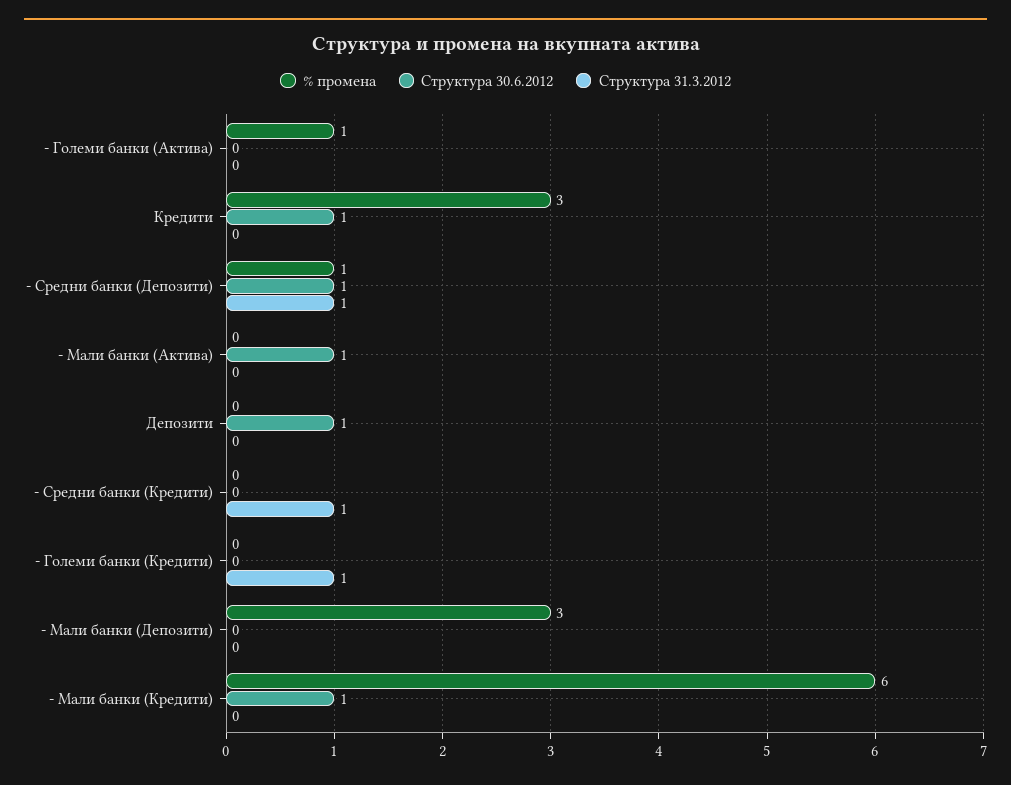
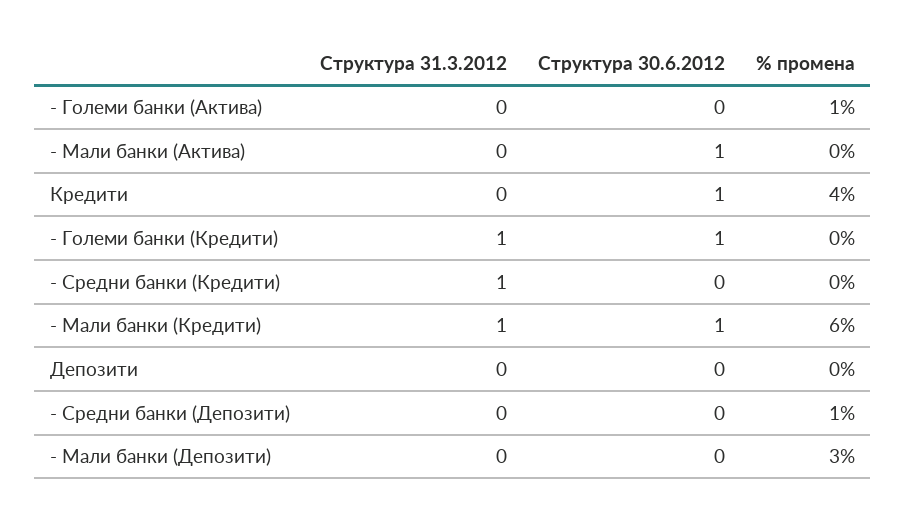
% промена, Кредити: 3 -> 4
Структура 30.6.2012, - Средни банки (Депозити): 1 -> 0
Структура 31.3.2012, - Средни банки (Депозити): 1 -> 0
Структура 30.6.2012, Депозити: 1 -> 0
Структура 30.6.2012, - Големи банки (Кредити): 0 -> 1
Структура 31.3.2012, - Мали банки (Кредити): 0 -> 1

